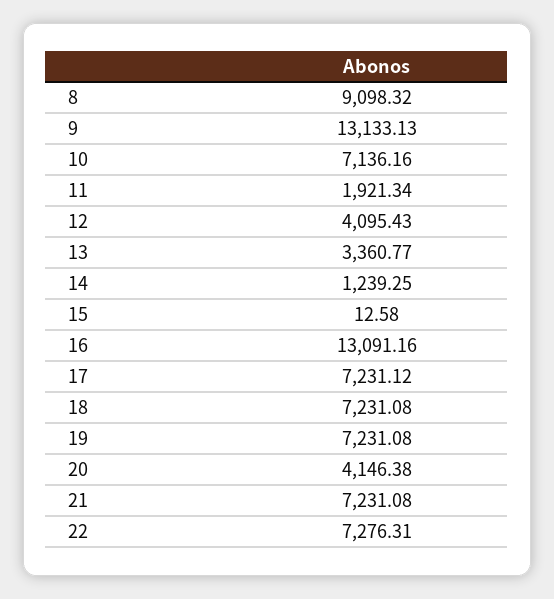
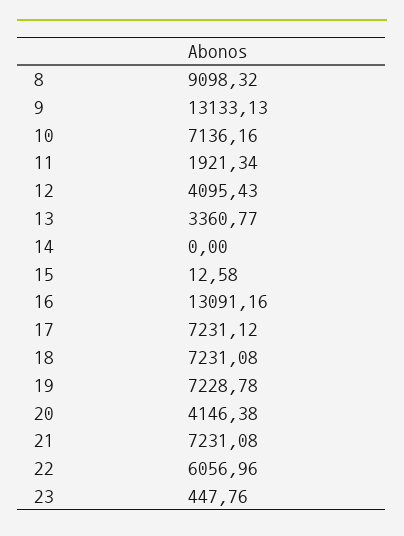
14: 1239.25 -> 0
19: 7231.08 -> 7228.78
22: 7276.31 -> 6056.96
23: none -> 447.76

